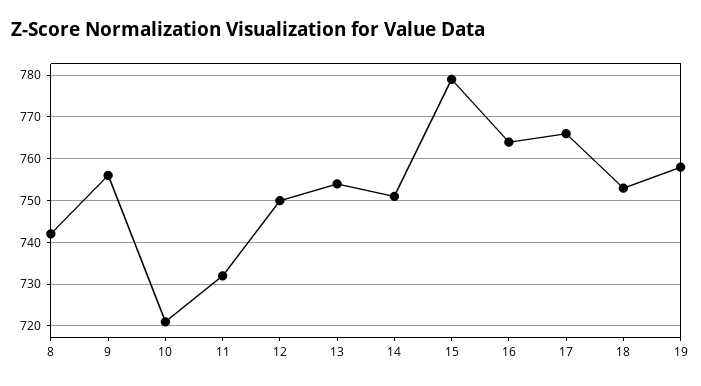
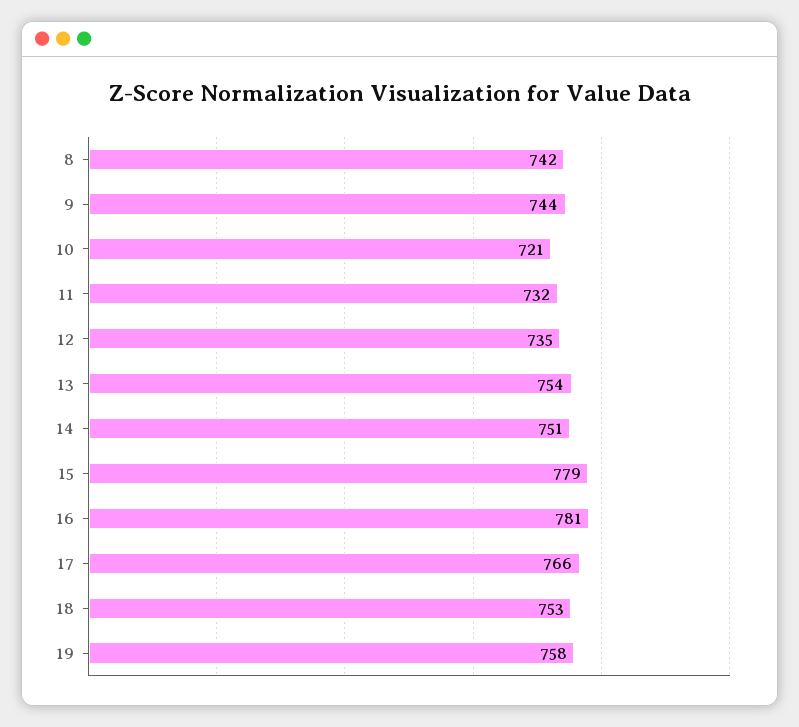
9: 755 -> 744
12: 750 -> 735
16: 765 -> 781

